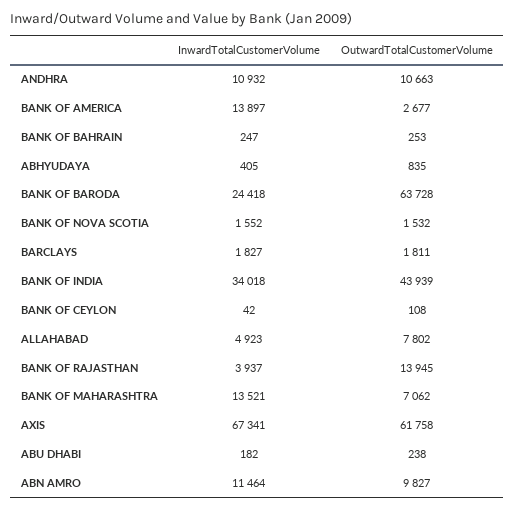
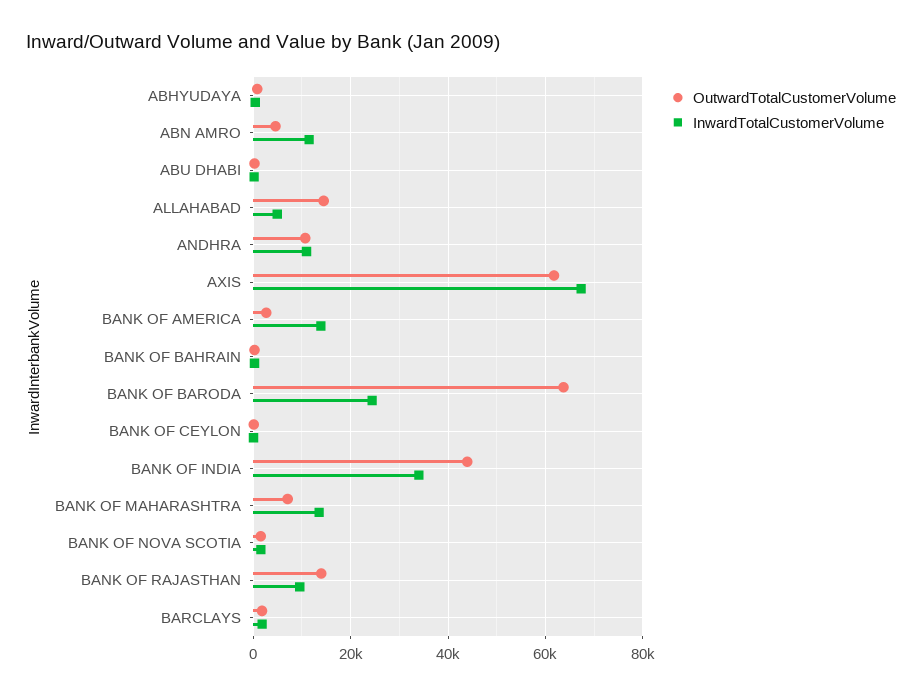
OutwardTotalCustomerVolume, ALLAHABAD: 7802 -> 14000
InwardTotalCustomerVolume, BANK OF RAJASTHAN: 3937 -> 10000
OutwardTotalCustomerVolume, ABN AMRO: 9827 -> 4000

